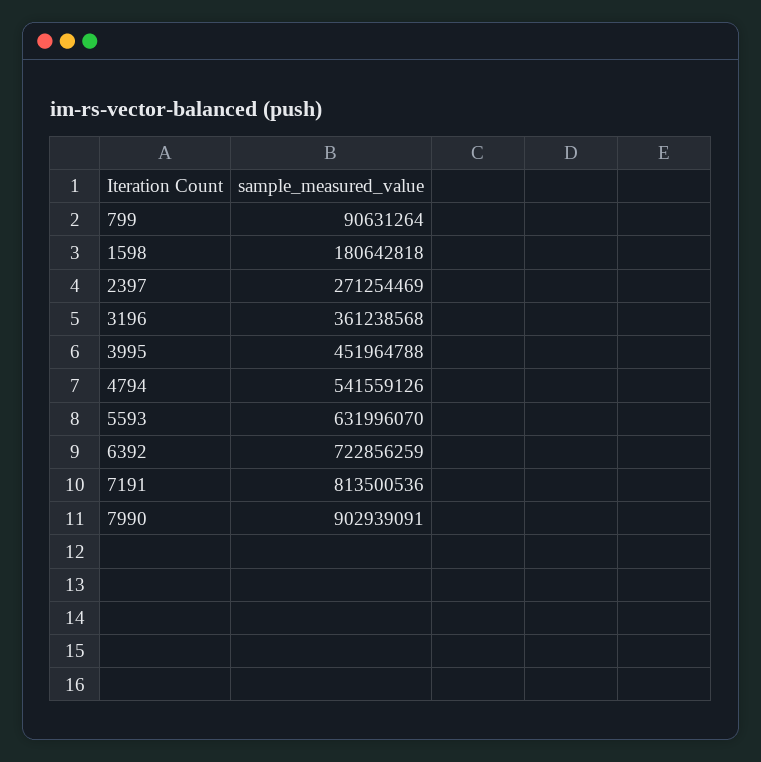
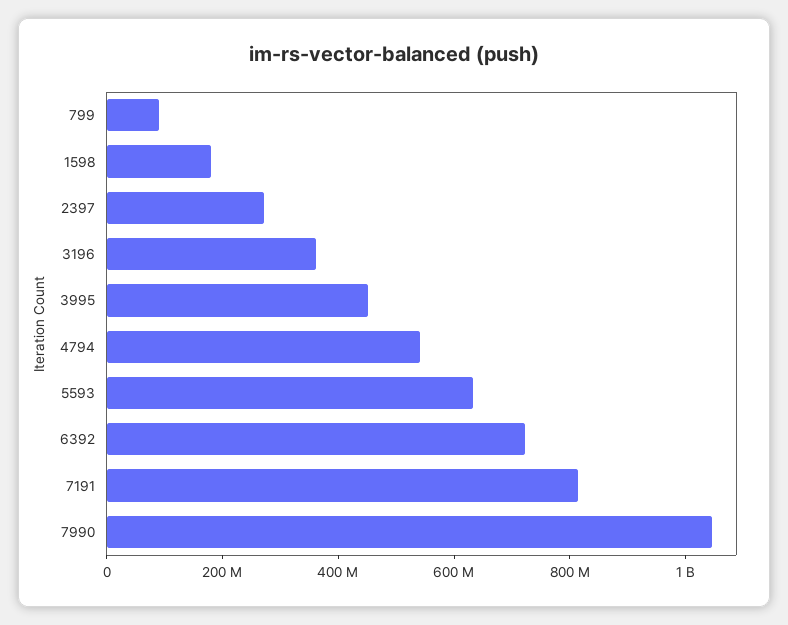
7990: 902939091 -> 1050000000

